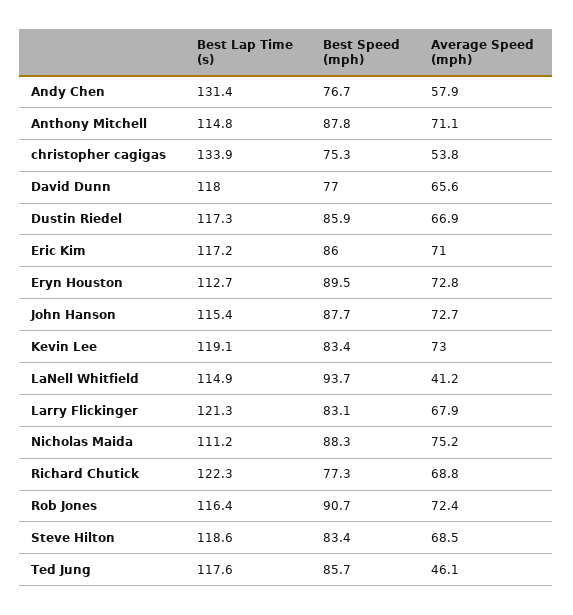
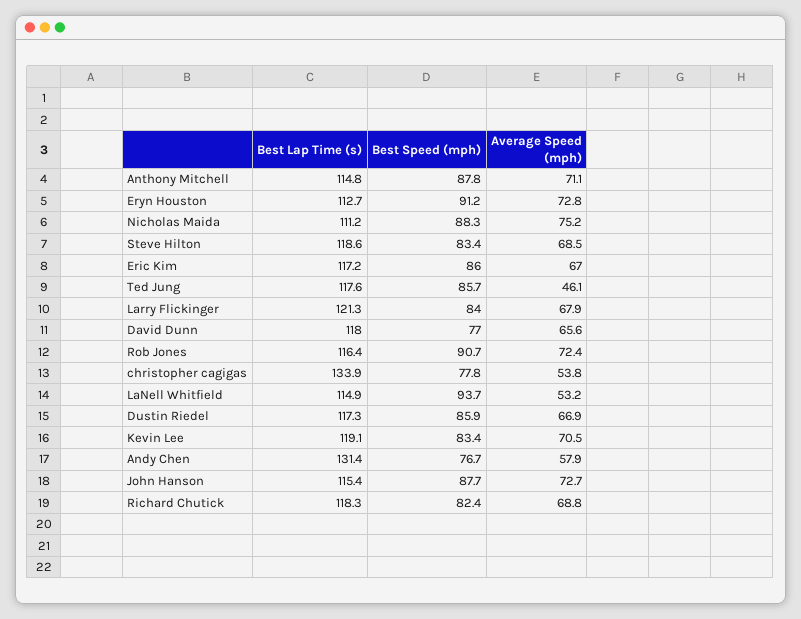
Best Speed (mph), christopher cagigas: 75.3 -> 77.8
Average Speed (mph), Eric Kim: 71 -> 67
Best Speed (mph), Eryn Houston: 89.5 -> 91.2
Average Speed (mph), Kevin Lee: 73 -> 70.5
Average Speed (mph), LaNell Whitfield: 41.2 -> 53.2
Best Speed (mph), Larry Flickinger: 83.1 -> 84
Best Lap Time (s), Richard Chutick: 122.3 -> 118.3
Best Speed (mph), Richard Chutick: 77.3 -> 82.4

